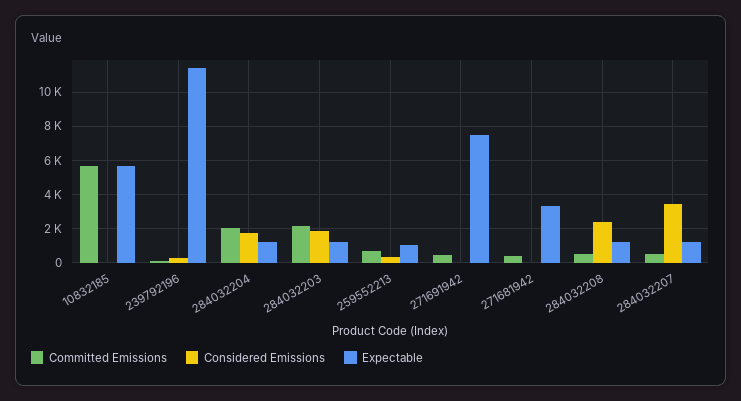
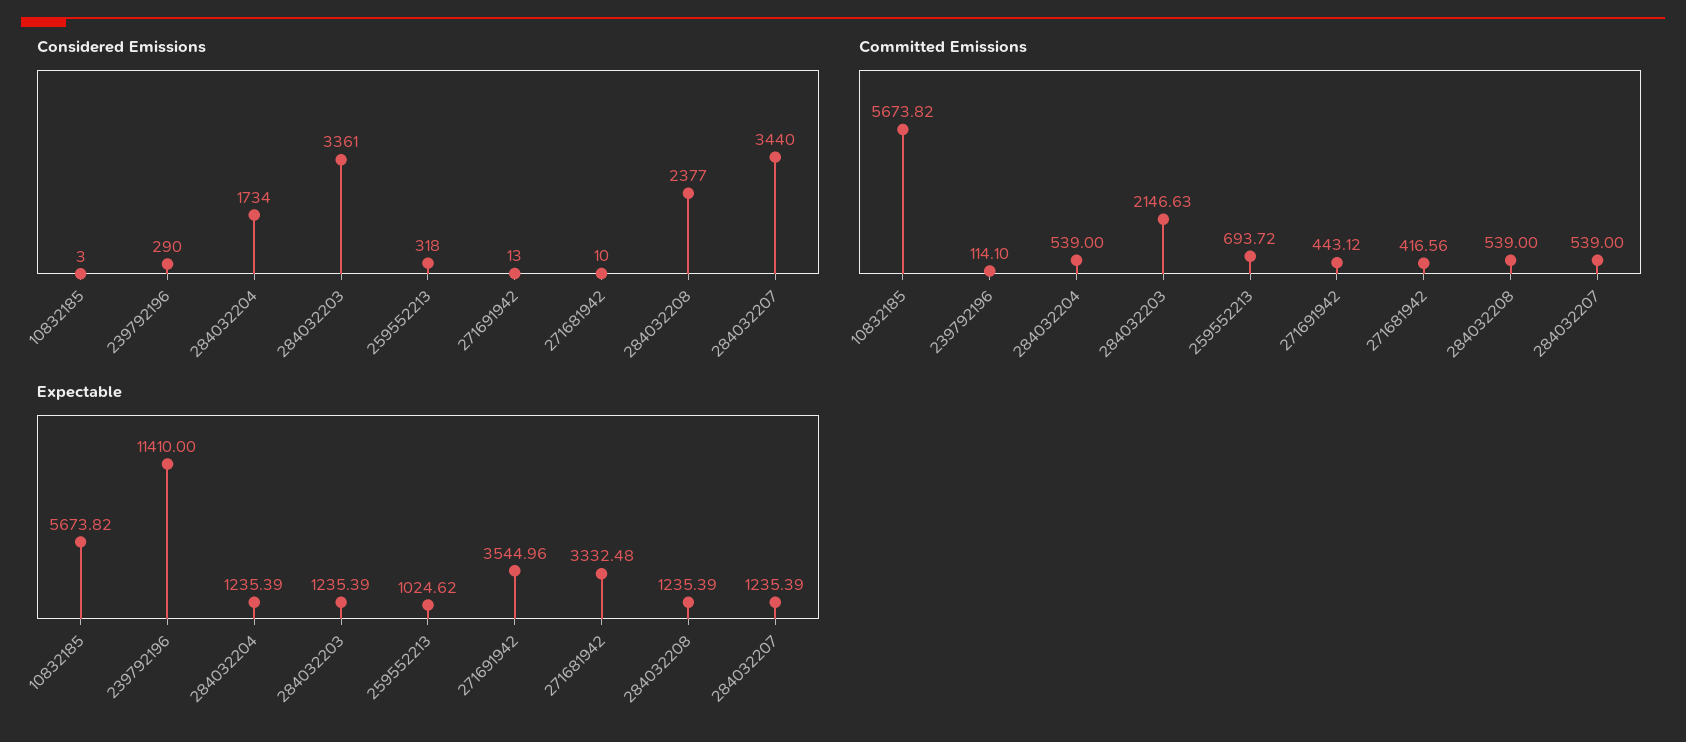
Committed Emissions, 284032204: 2000 -> 539
Considered Emissions, 284032203: 2000 -> 3361
Expectable, 271691942: 7500 -> 3544.96

